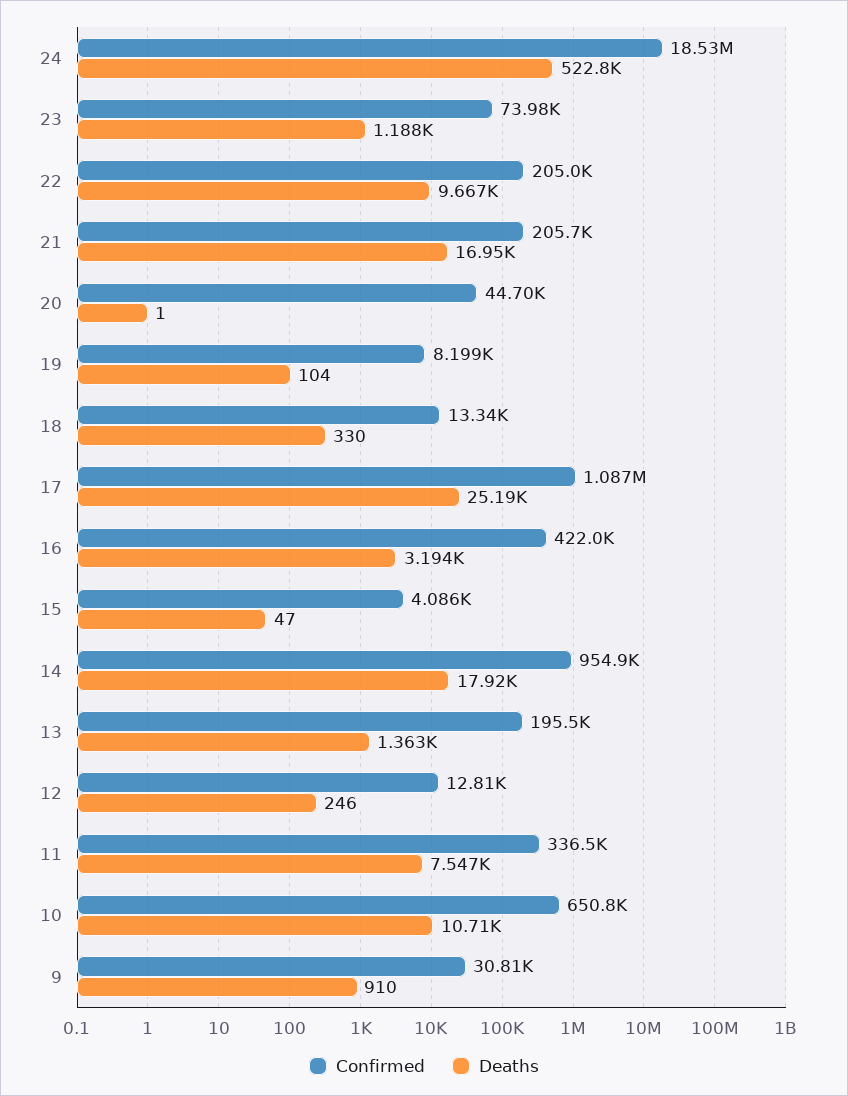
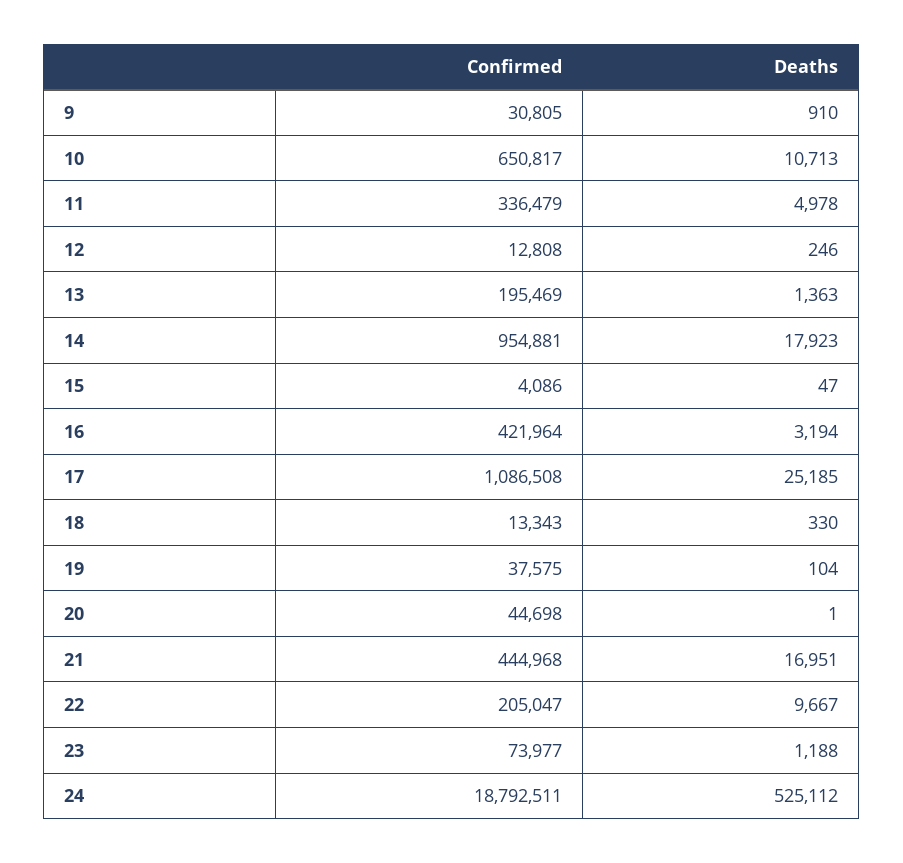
Confirmed, 24: 18530000 -> 18792511
Deaths, 24: 522800 -> 525112
Confirmed, 21: 205700 -> 444968
Confirmed, 19: 8199 -> 37575
Deaths, 11: 7547 -> 4978

